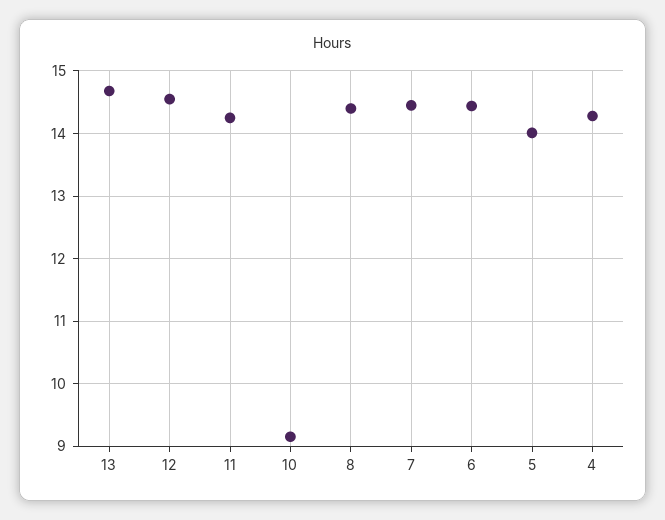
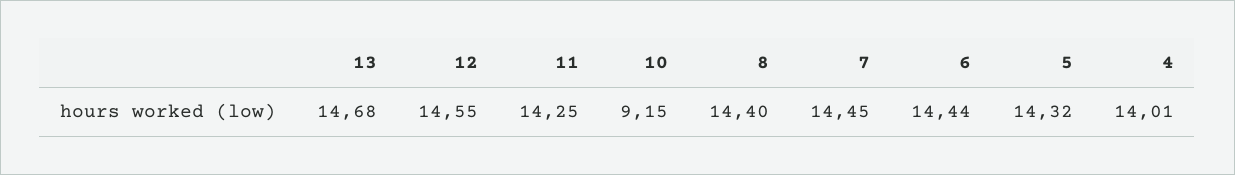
5: 14 -> 14.32
4: 14.3 -> 14.01

